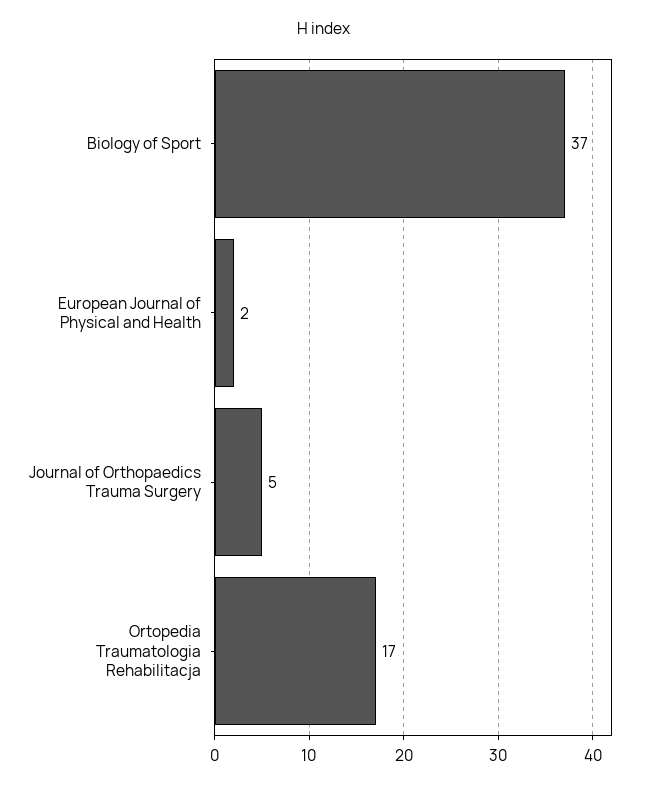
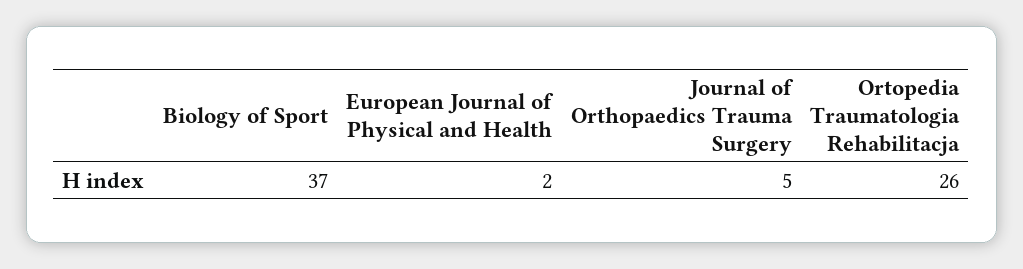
Ortopedia Traumatologia Rehabilitacja: 17 -> 26

